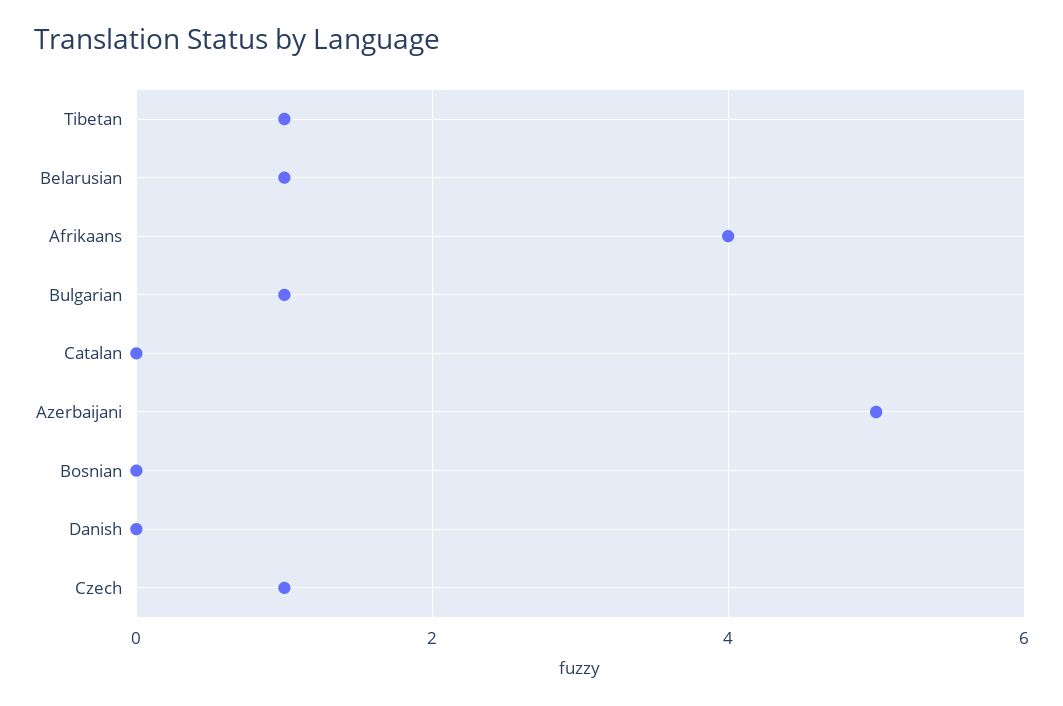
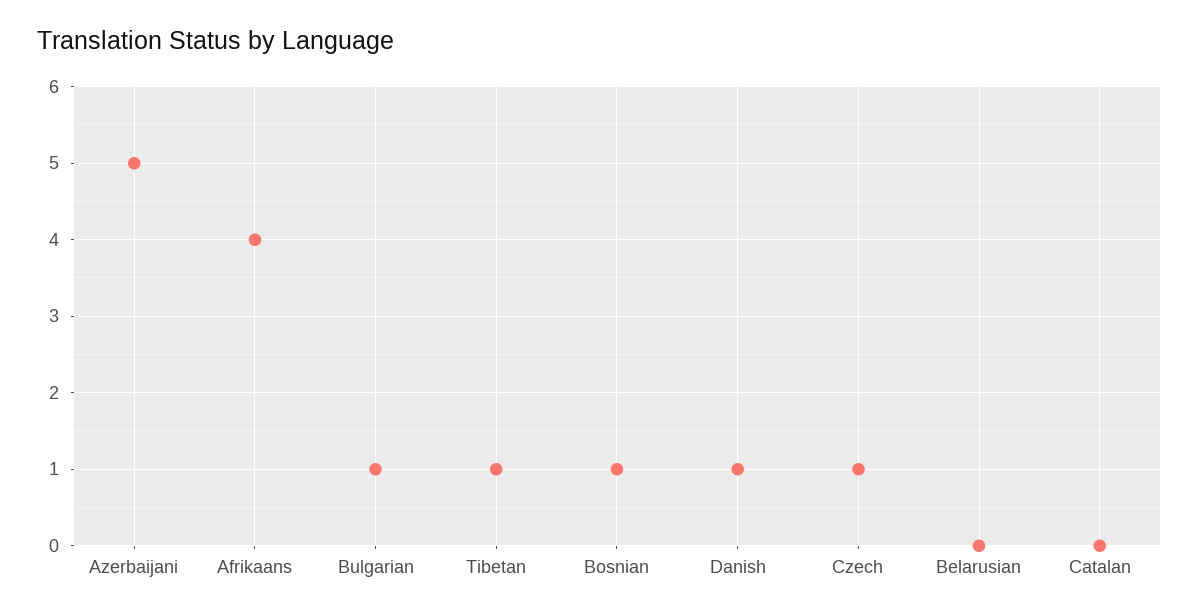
Belarusian: 1 -> 0
Bosnian: 0 -> 1
Danish: 0 -> 1

